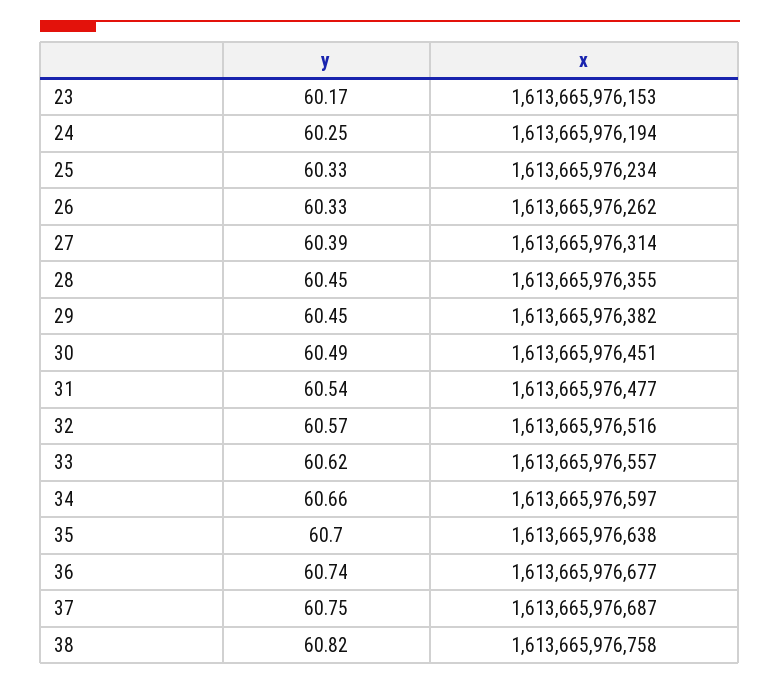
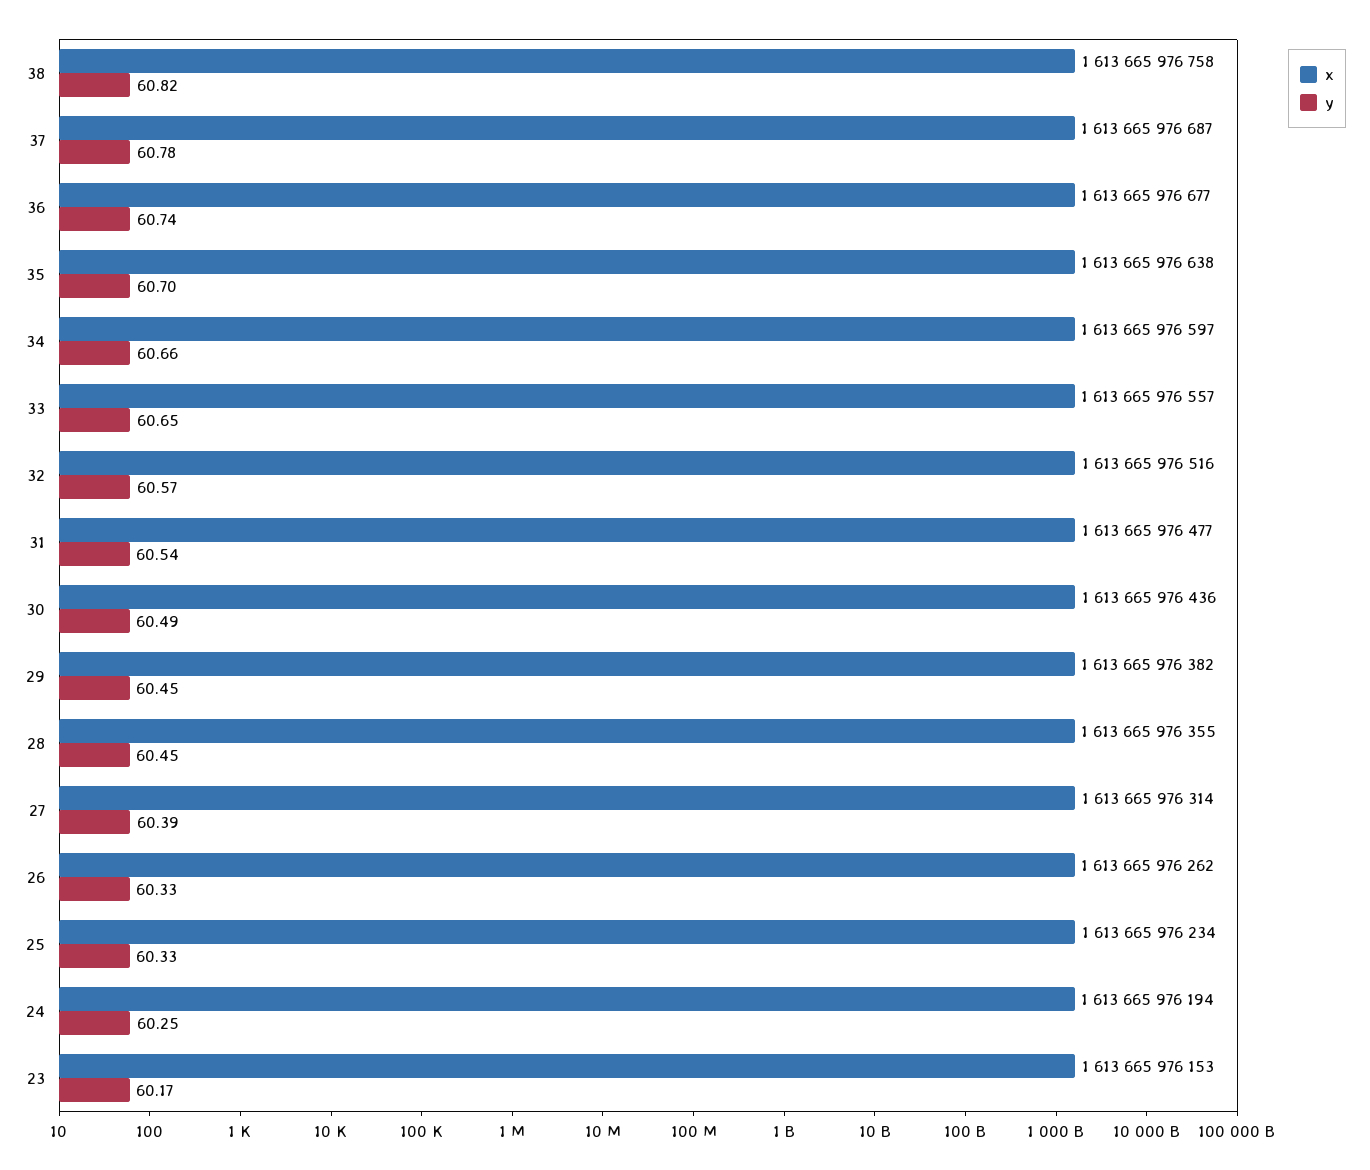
x, 30: 1613665976451 -> 1613665976436
y, 33: 60.62 -> 60.65
y, 37: 60.75 -> 60.78

